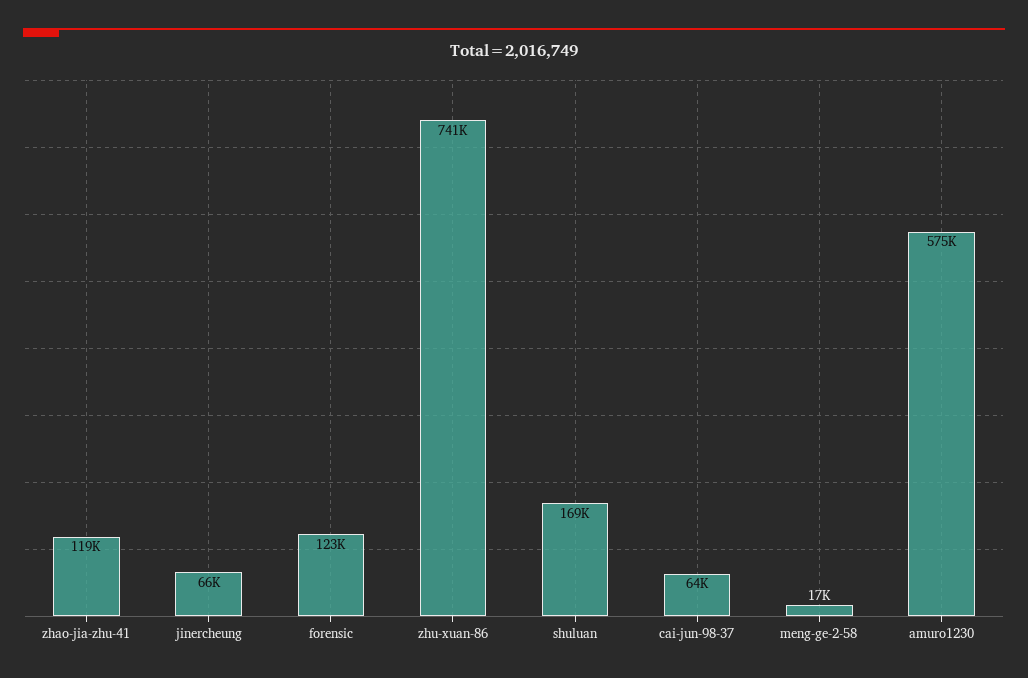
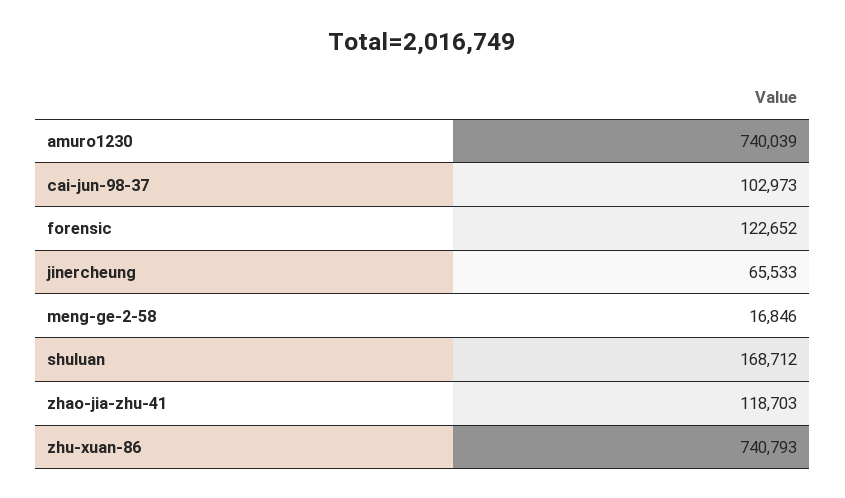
cai-jun-98-37: 64000 -> 102973
amuro1230: 575000 -> 740039

